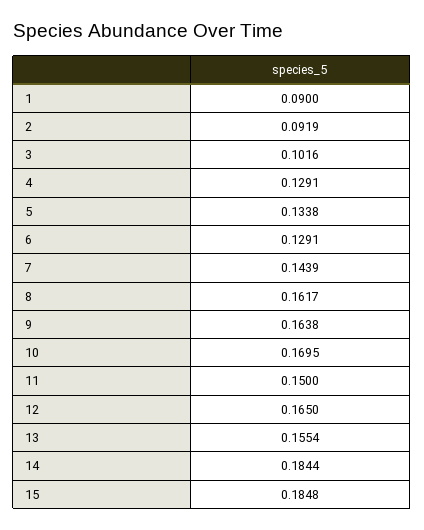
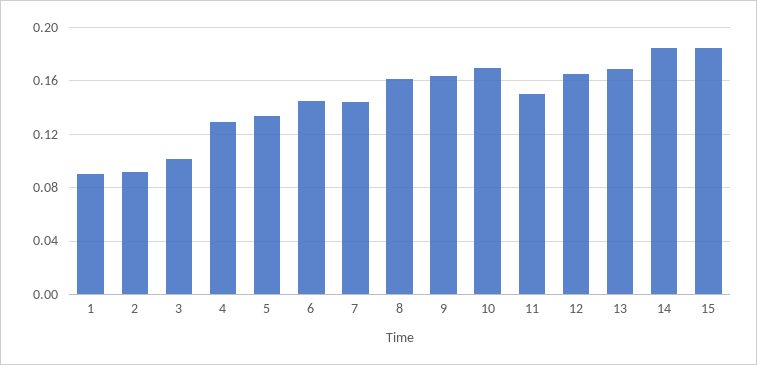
6: 0.1291 -> 0.145
13: 0.1554 -> 0.17

